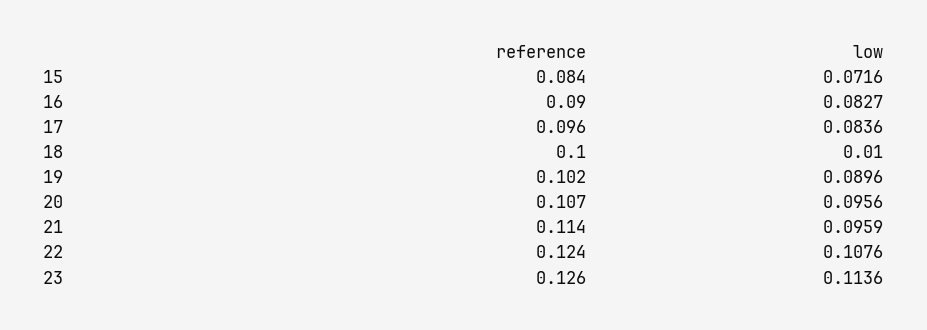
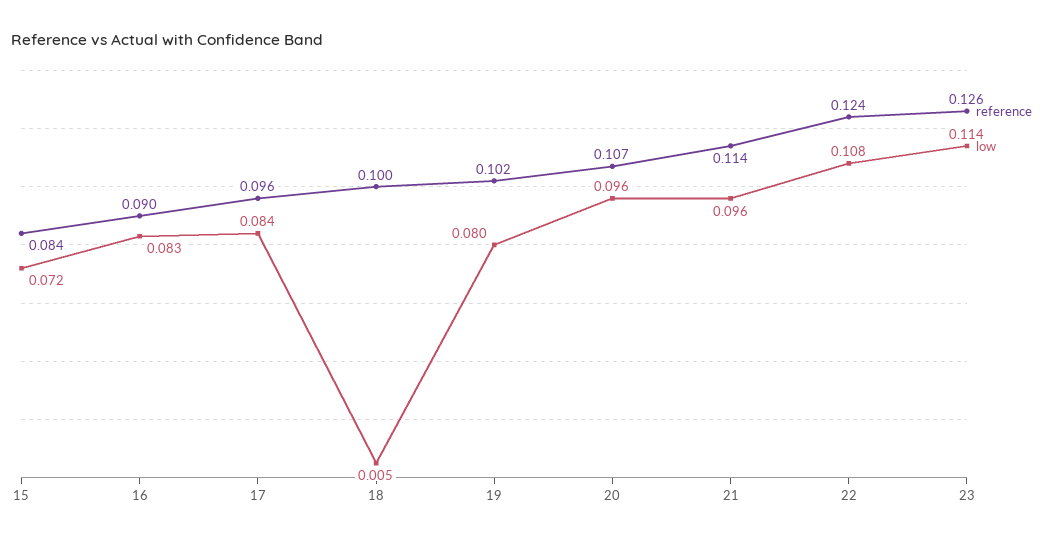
low, 18: 0.01 -> 0.005
low, 19: 0.0896 -> 0.08

